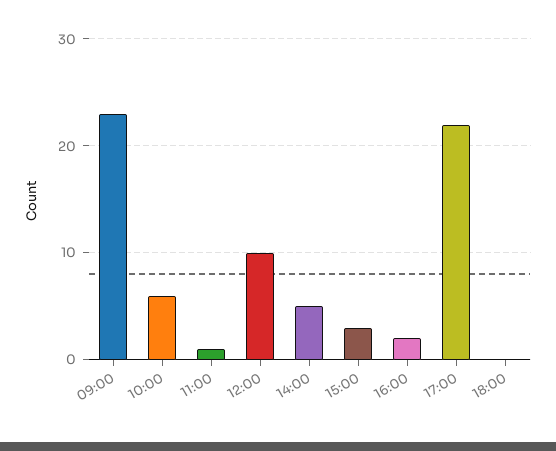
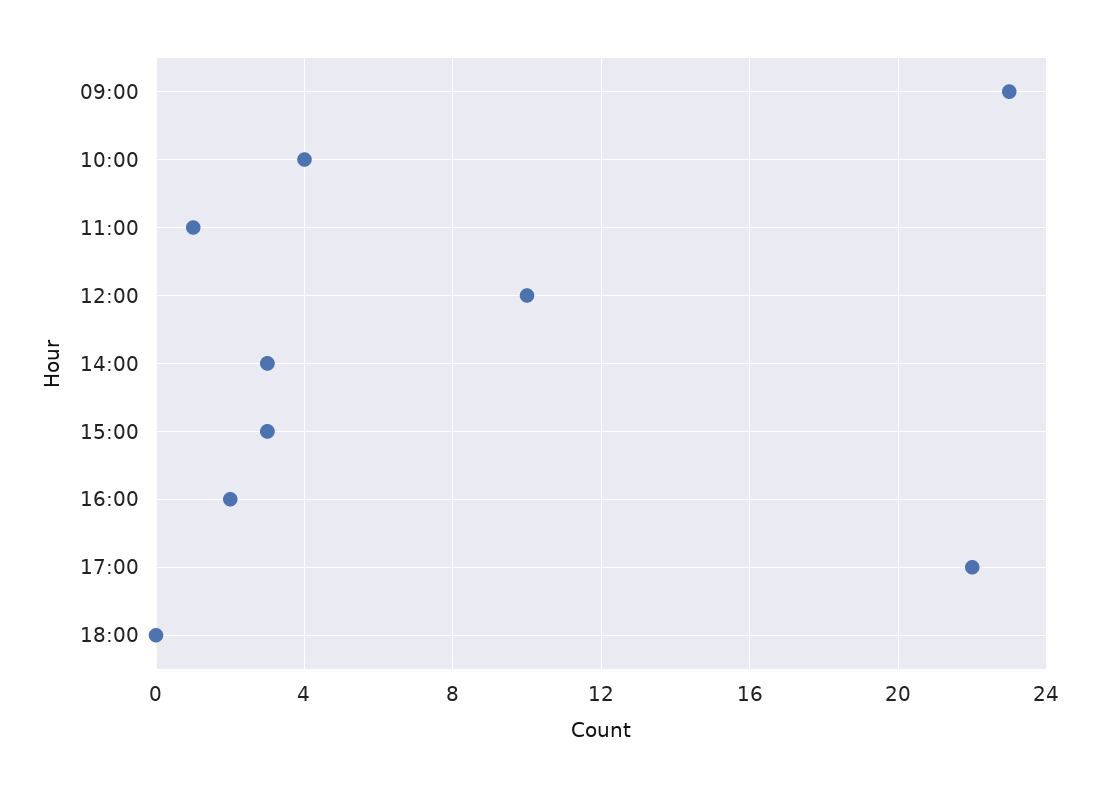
10:00: 6 -> 4
14:00: 5 -> 3

